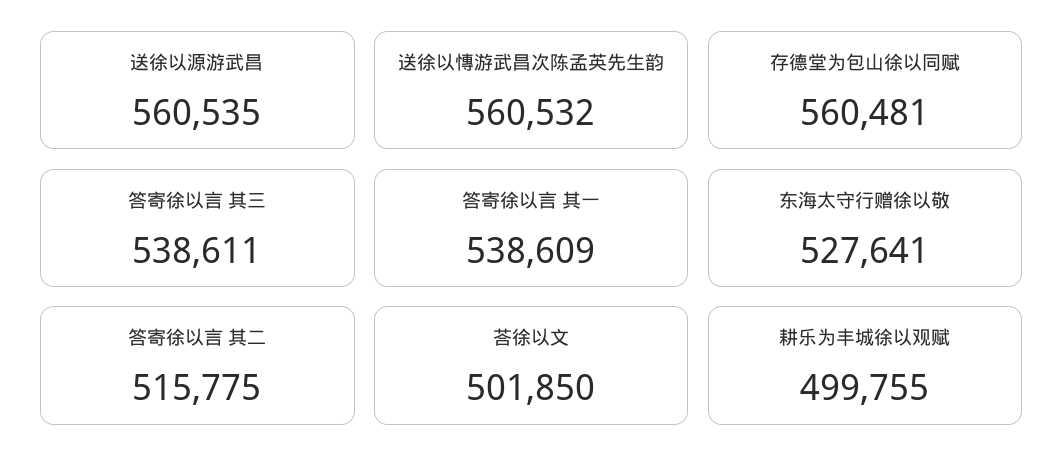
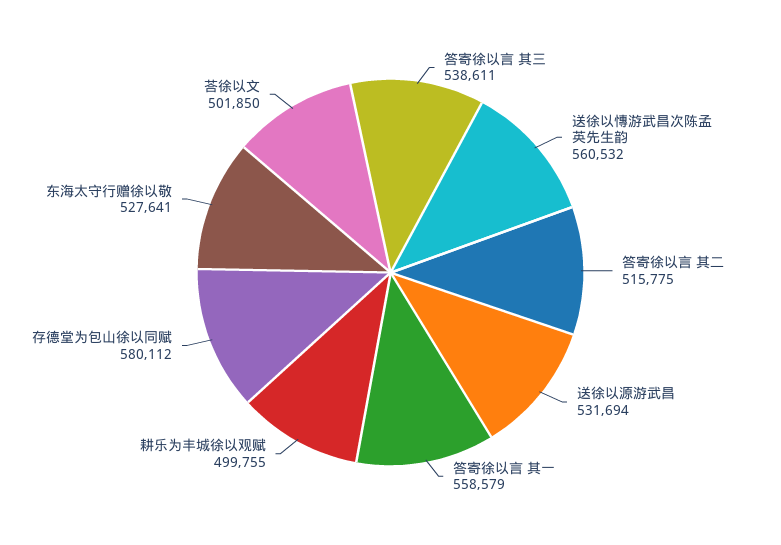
送徐以源游武昌: 560535 -> 531694
存德堂为包山徐以同赋: 560481 -> 580112
答寄徐以言 其一: 538609 -> 558579

